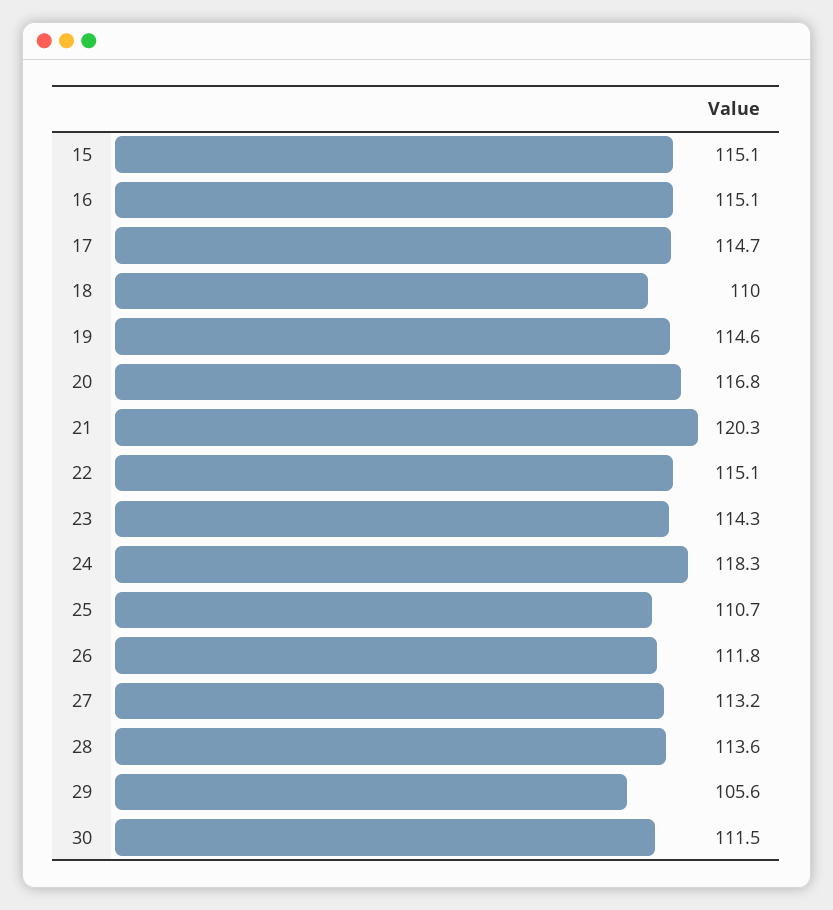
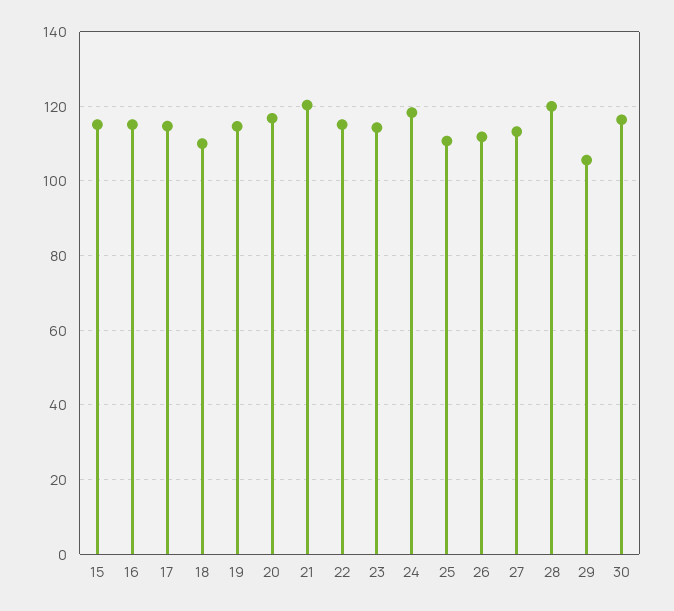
28: 113.6 -> 120
30: 111.5 -> 116

